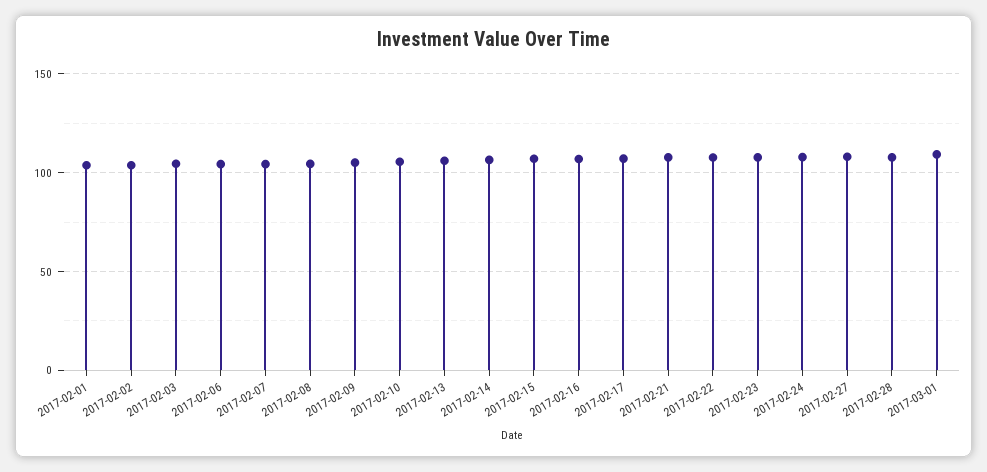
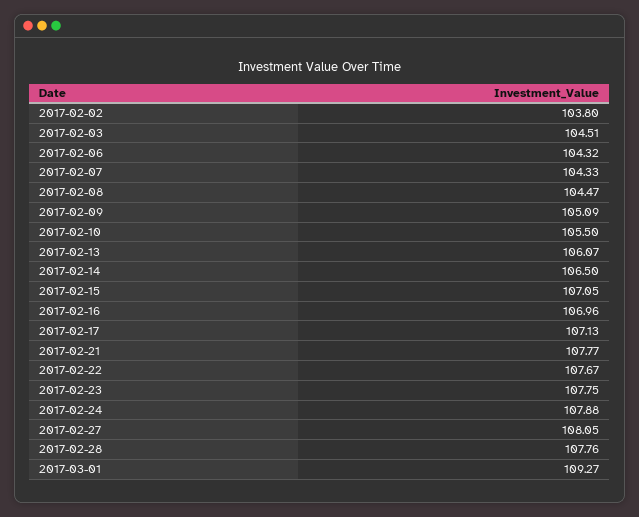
2017-02-01: 105 -> none

